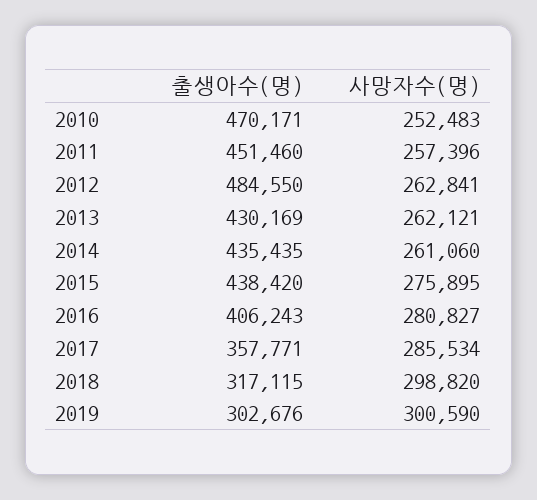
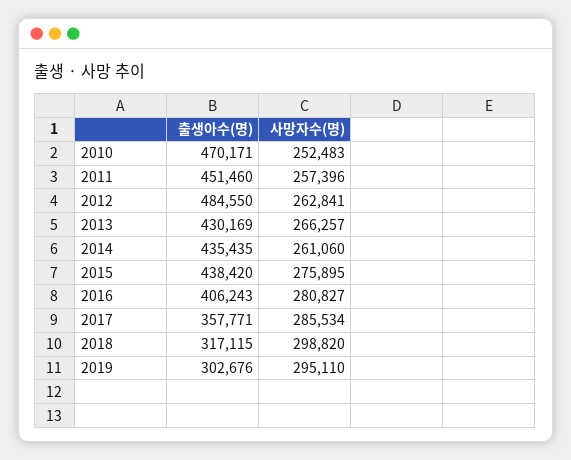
사망자수(명), 2013: 262121 -> 266257
사망자수(명), 2019: 300590 -> 295110

